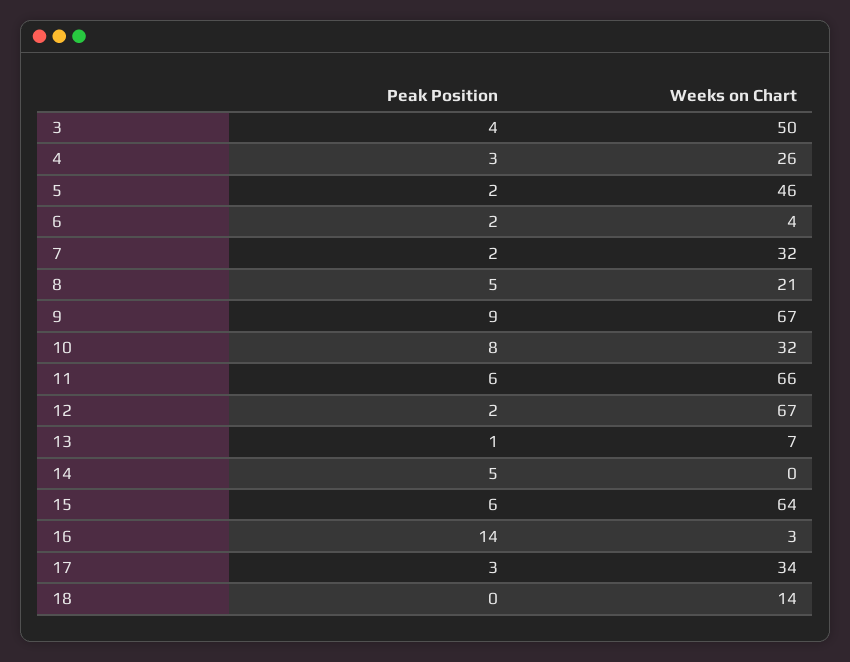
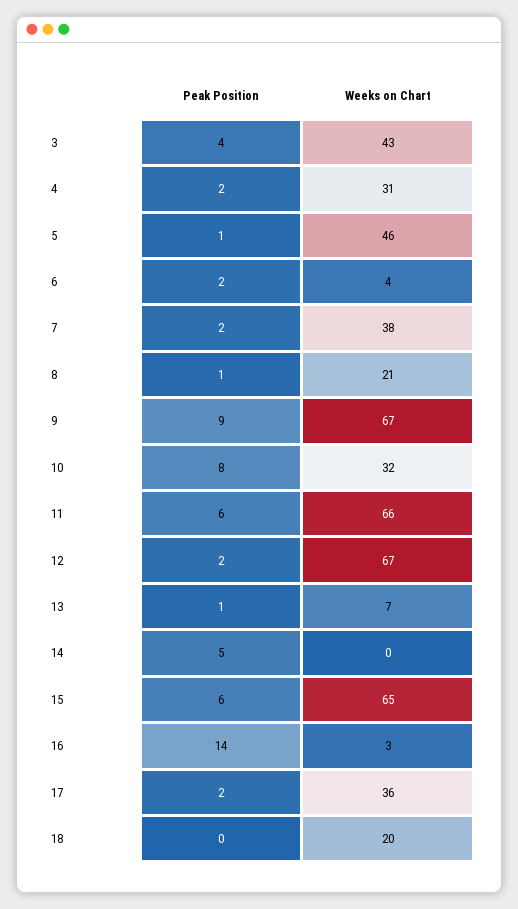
Weeks on Chart, 3: 50 -> 43
Peak Position, 4: 3 -> 2
Weeks on Chart, 4: 26 -> 31
Peak Position, 5: 2 -> 1
Weeks on Chart, 7: 32 -> 38
Peak Position, 8: 5 -> 1
Weeks on Chart, 15: 64 -> 65
Peak Position, 17: 3 -> 2
Weeks on Chart, 17: 34 -> 36
Weeks on Chart, 18: 14 -> 20

